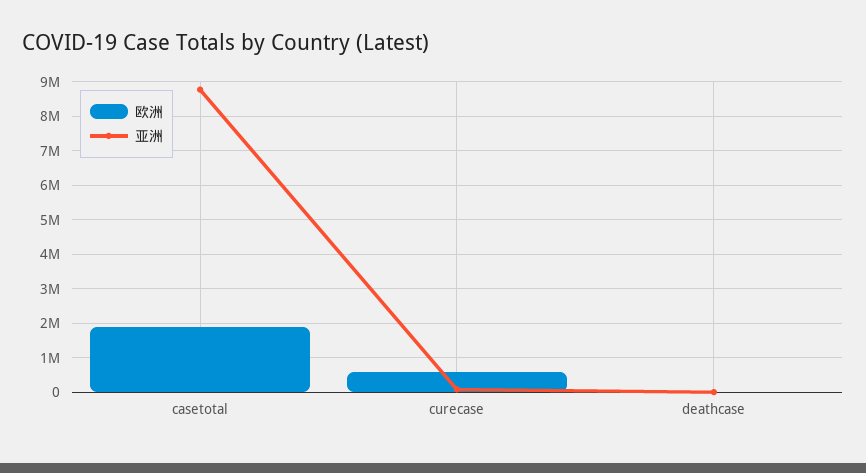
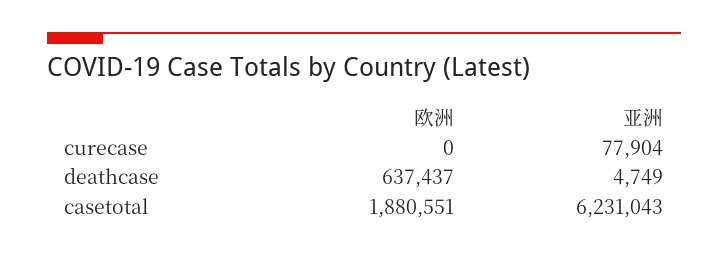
亚洲, casetotal: 8800000 -> 6231043
欧洲, curecase: 600000 -> 0
欧洲, deathcase: 0 -> 637437

